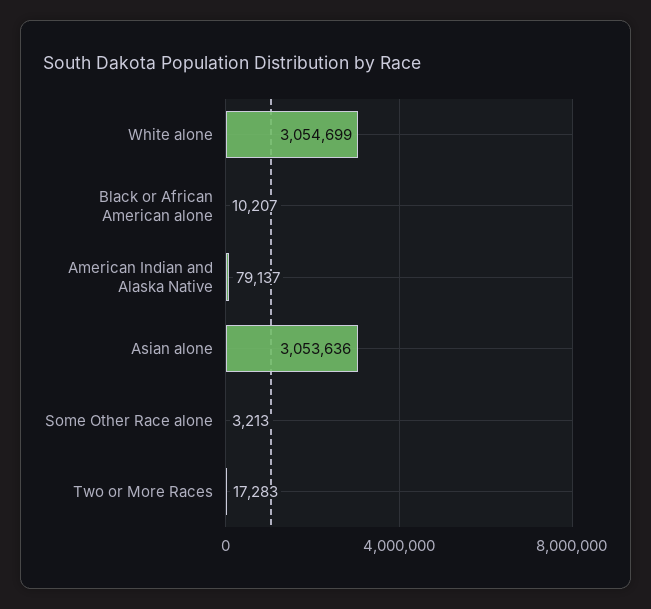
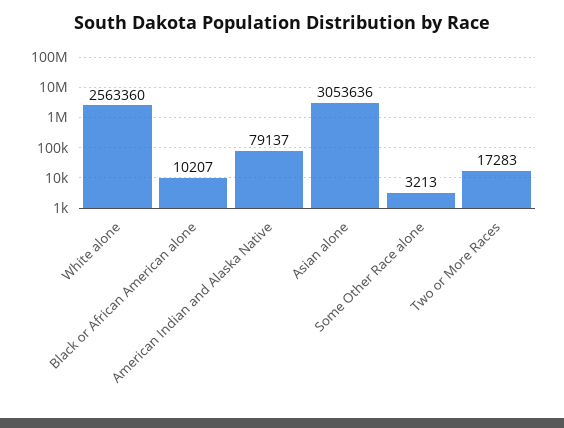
White alone: 3054699 -> 2563360

